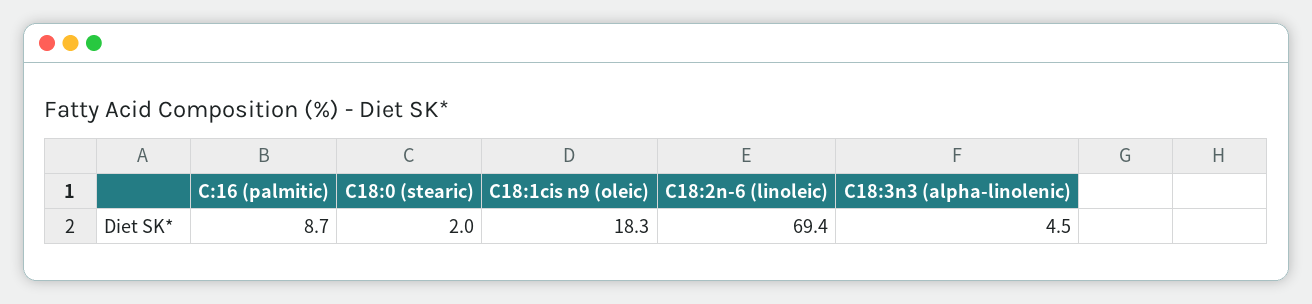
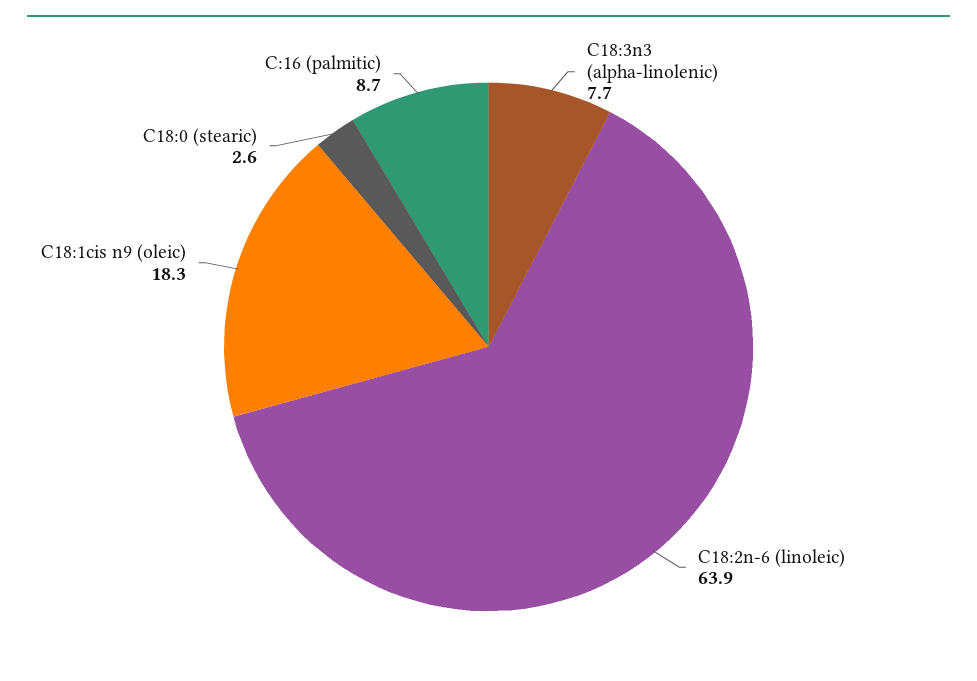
C18:0 (stearic): 2 -> 2.6
C18:2n-6 (linoleic): 69.4 -> 63.9
C18:3n3 (alpha-linolenic): 4.5 -> 7.7

